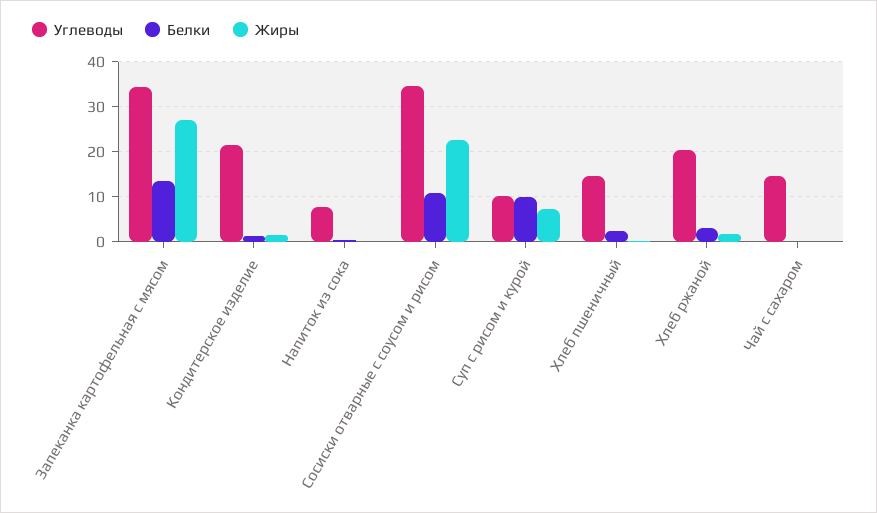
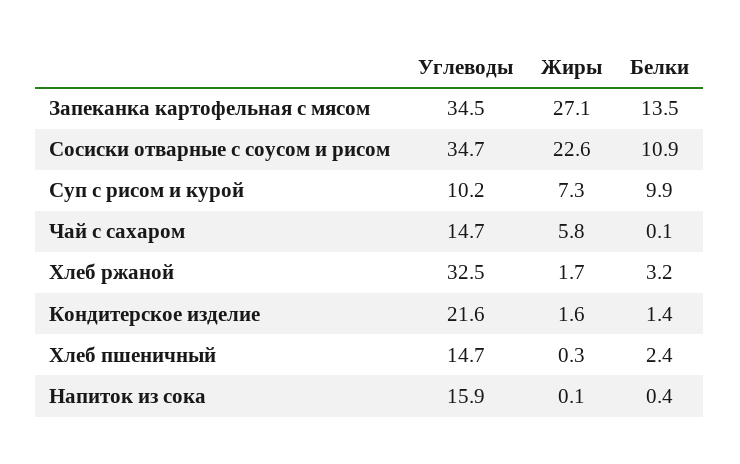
Углеводы, Напиток из сока: 8 -> 15.9
Углеводы, Хлеб ржаной: 20 -> 32.5
Жиры, Чай с сахаром: 0 -> 5.8

